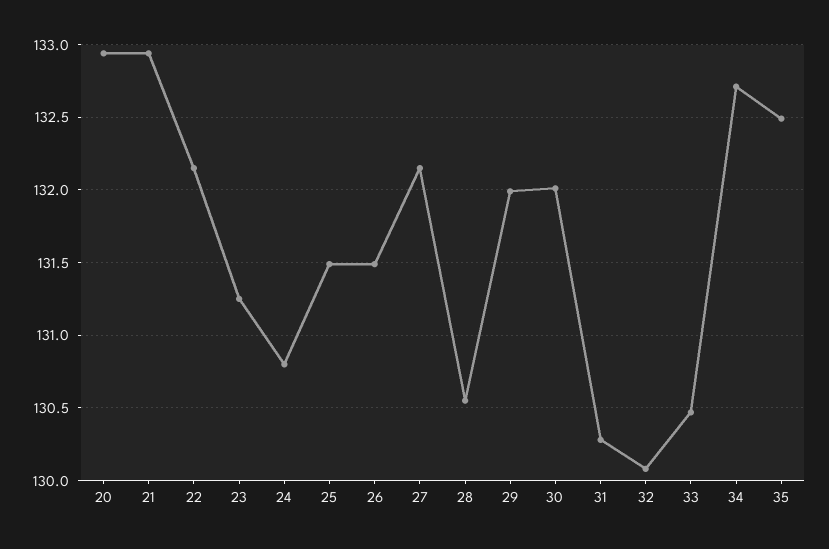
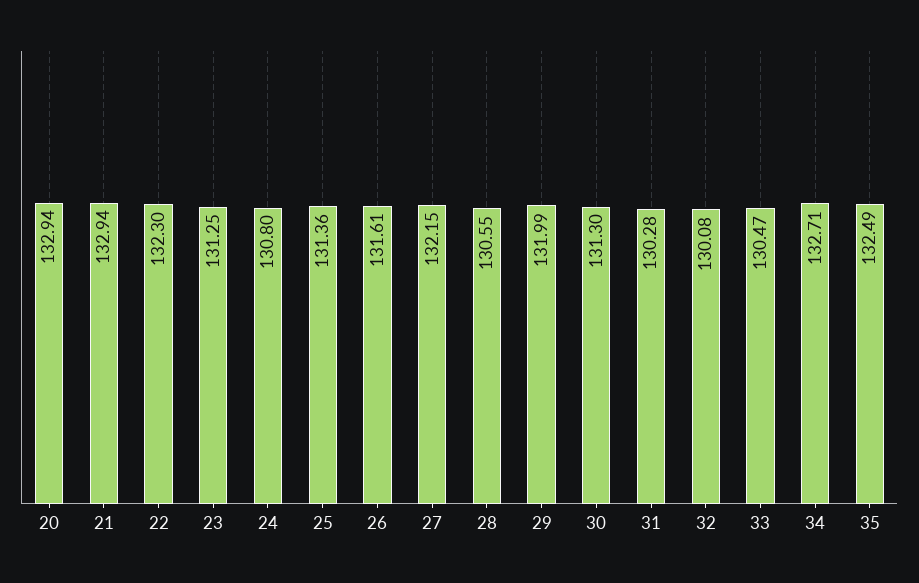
22: 132.15 -> 132.3
25: 131.5 -> 131.36
26: 131.5 -> 131.61
30: 132 -> 131.3

